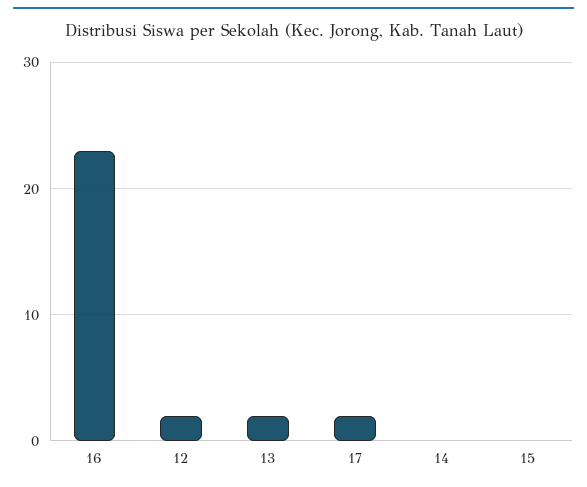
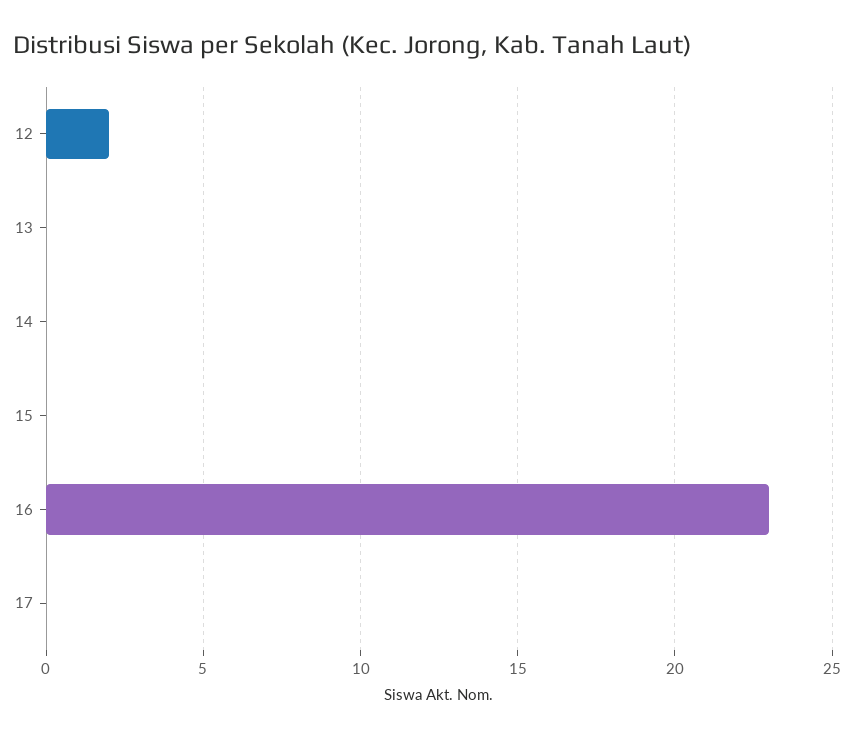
13: 2 -> 0
17: 2 -> 0

